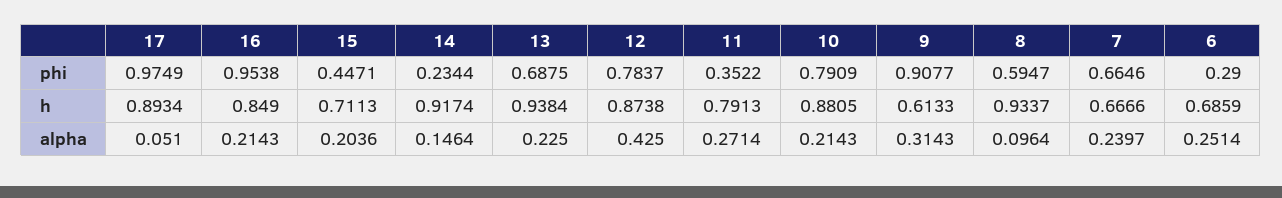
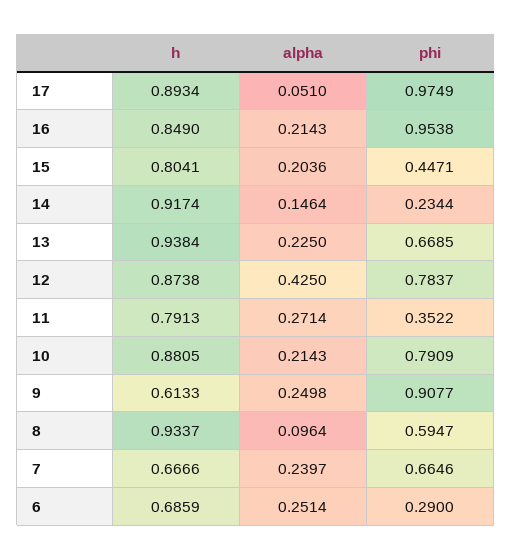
13, phi: 0.6875 -> 0.6685
15, h: 0.7113 -> 0.8041
9, alpha: 0.3143 -> 0.2498

